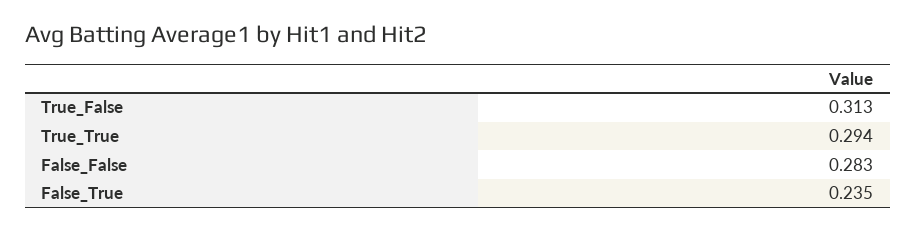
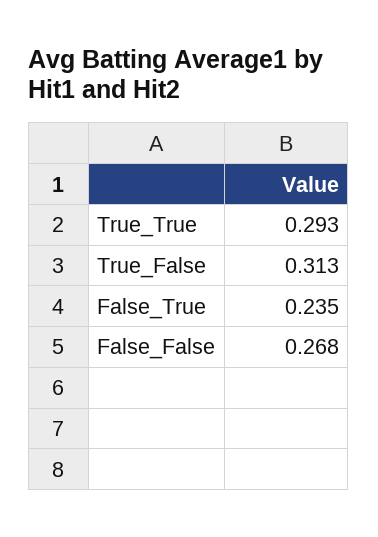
True_True: 0.294 -> 0.293
False_False: 0.283 -> 0.268

